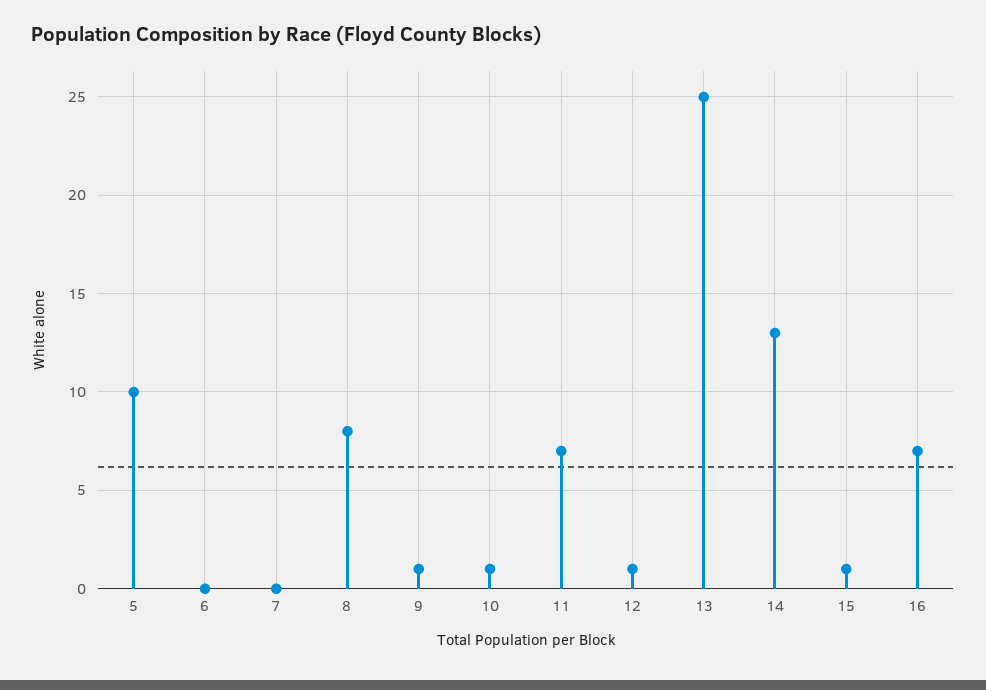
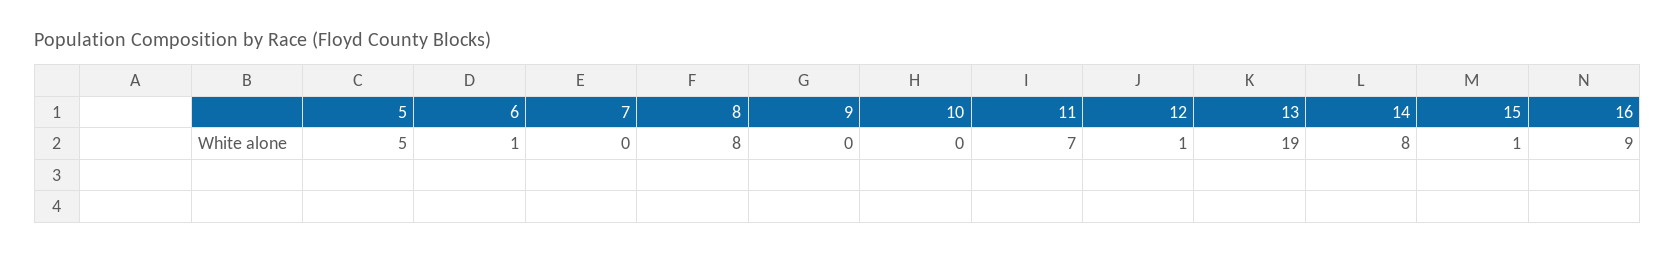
5: 10 -> 5
6: 0 -> 1
9: 1 -> 0
10: 1 -> 0
13: 25 -> 19
14: 13 -> 8
16: 7 -> 9

